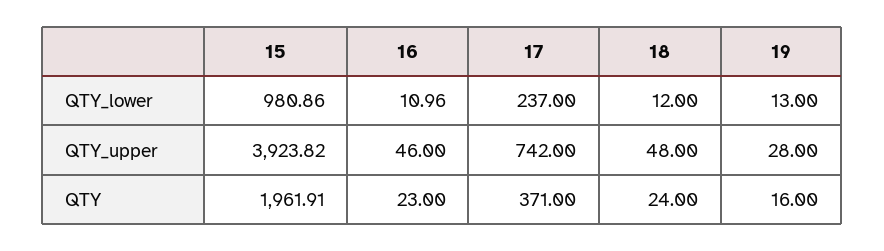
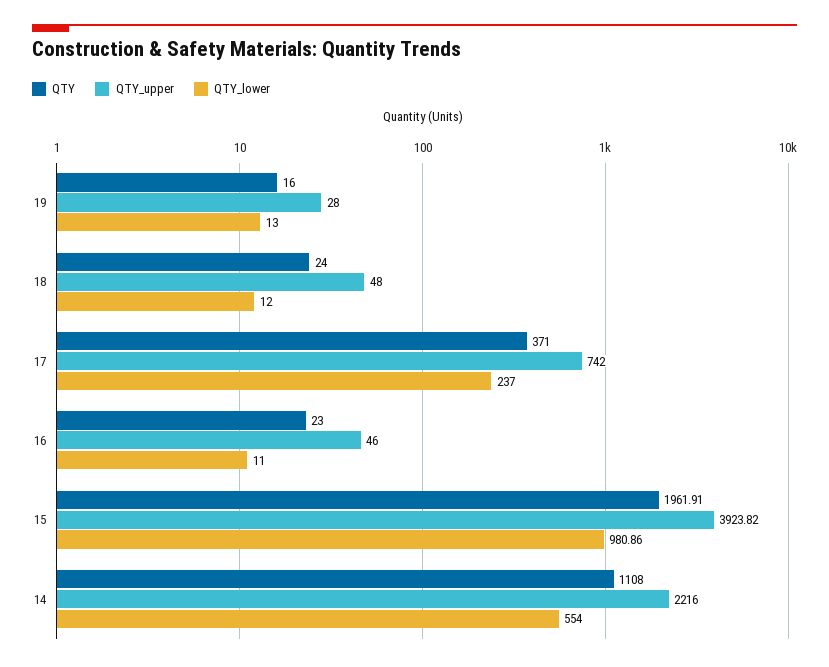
QTY_lower, 16: 10.96 -> 11
QTY, 14: none -> 1108
QTY_upper, 14: none -> 2216
QTY_lower, 14: none -> 554

